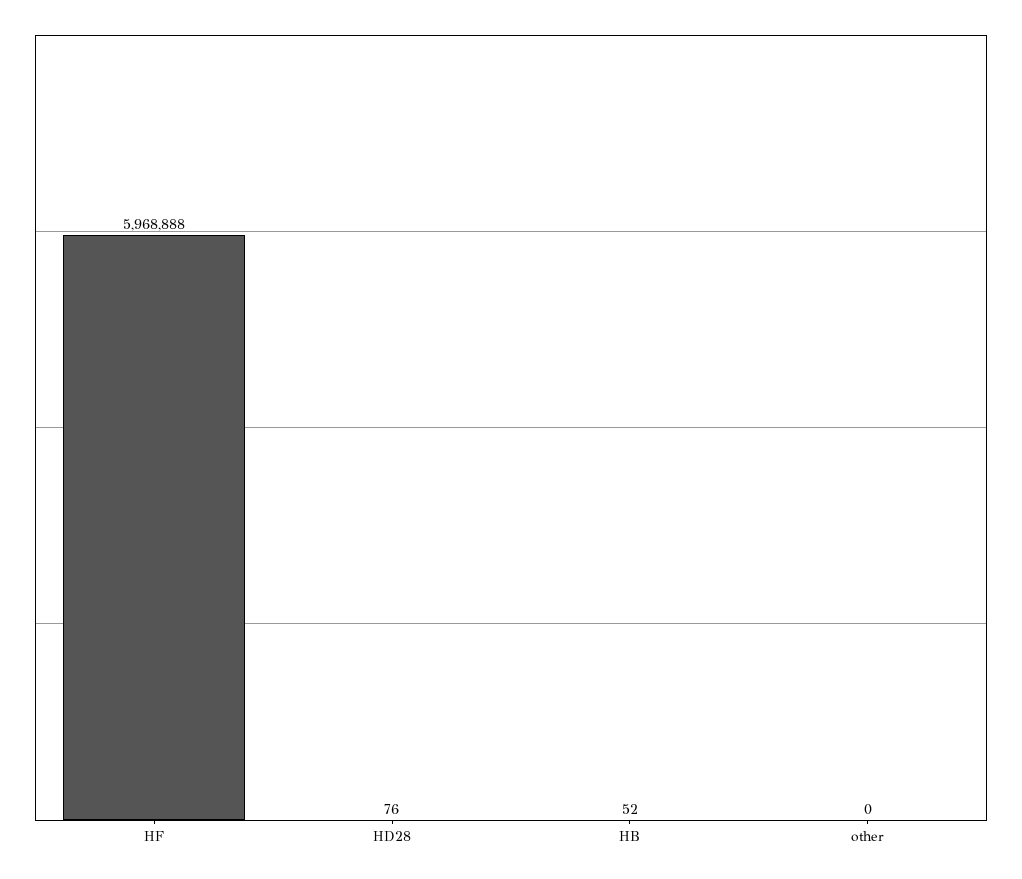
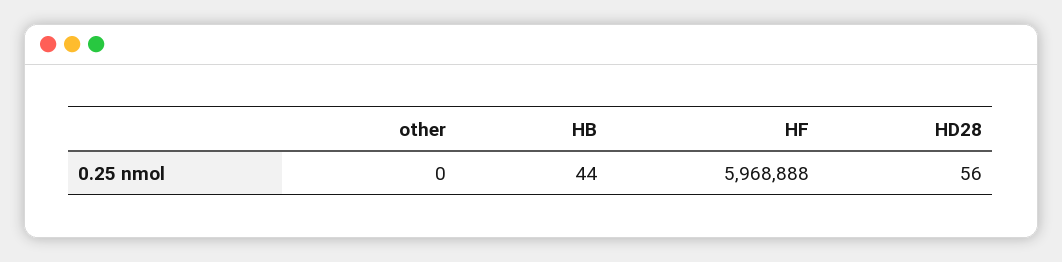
HD28: 76 -> 56
HB: 52 -> 44

